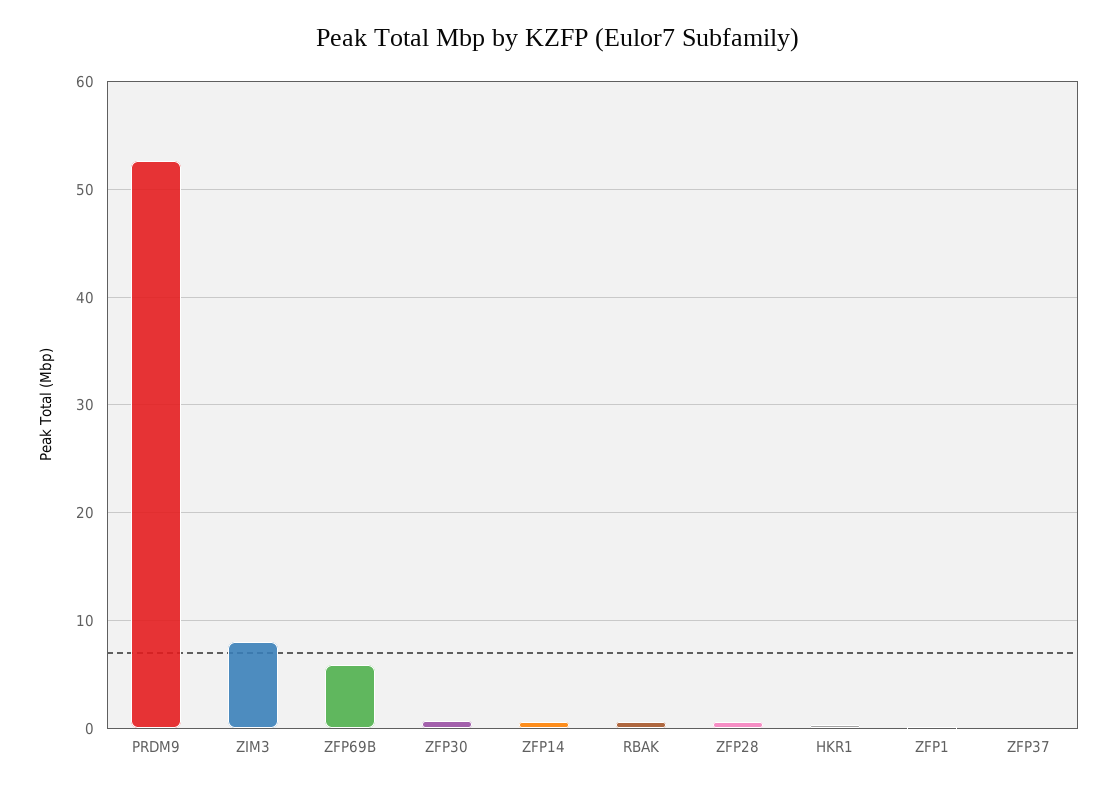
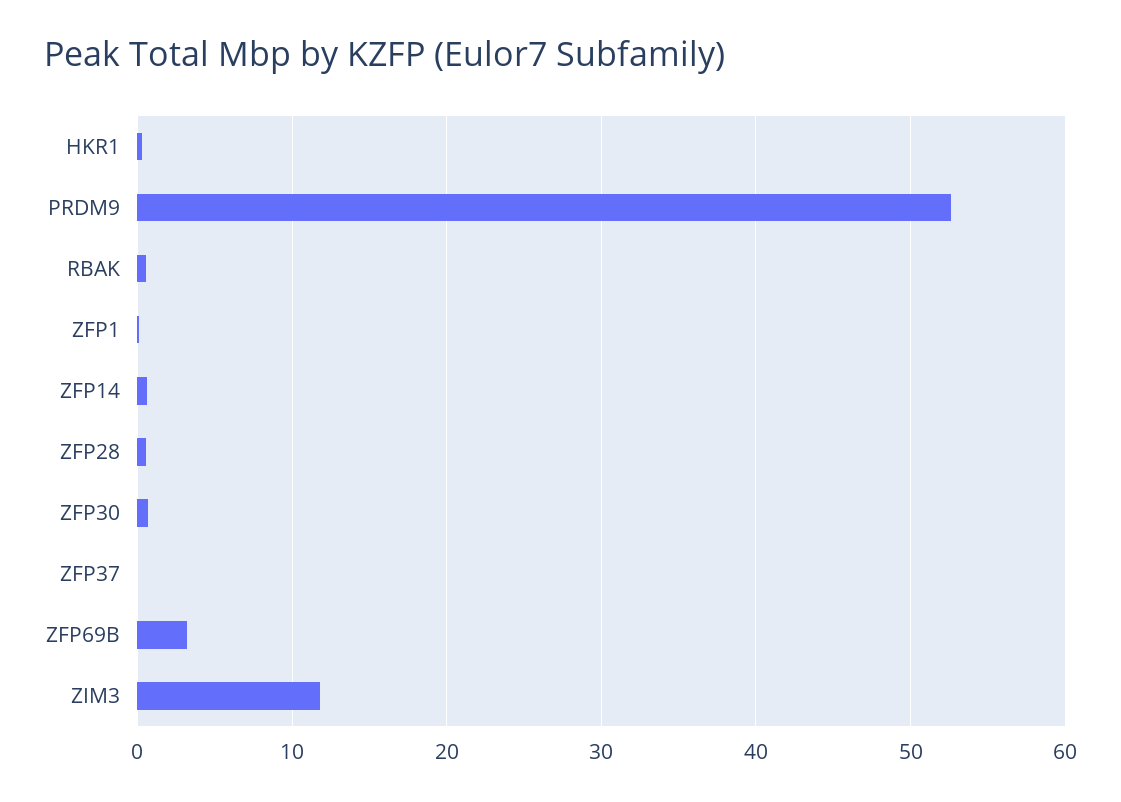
ZIM3: 8 -> 12
ZFP69B: 6 -> 3

